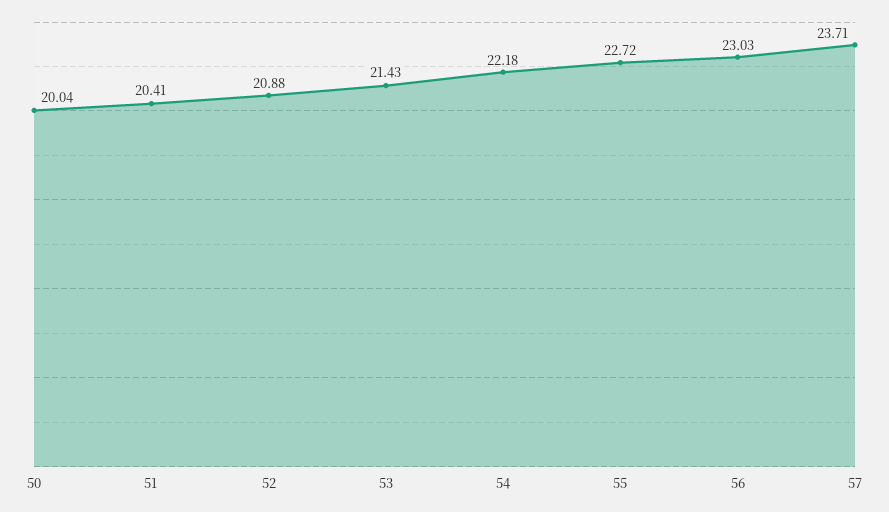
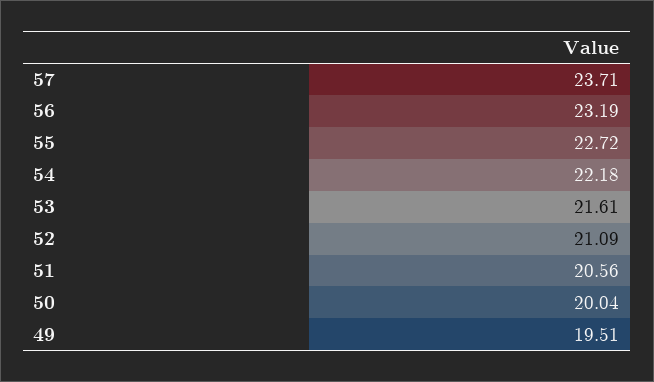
51: 20.41 -> 20.56
52: 20.88 -> 21.09
53: 21.43 -> 21.61
56: 23.03 -> 23.19
49: none -> 19.51

